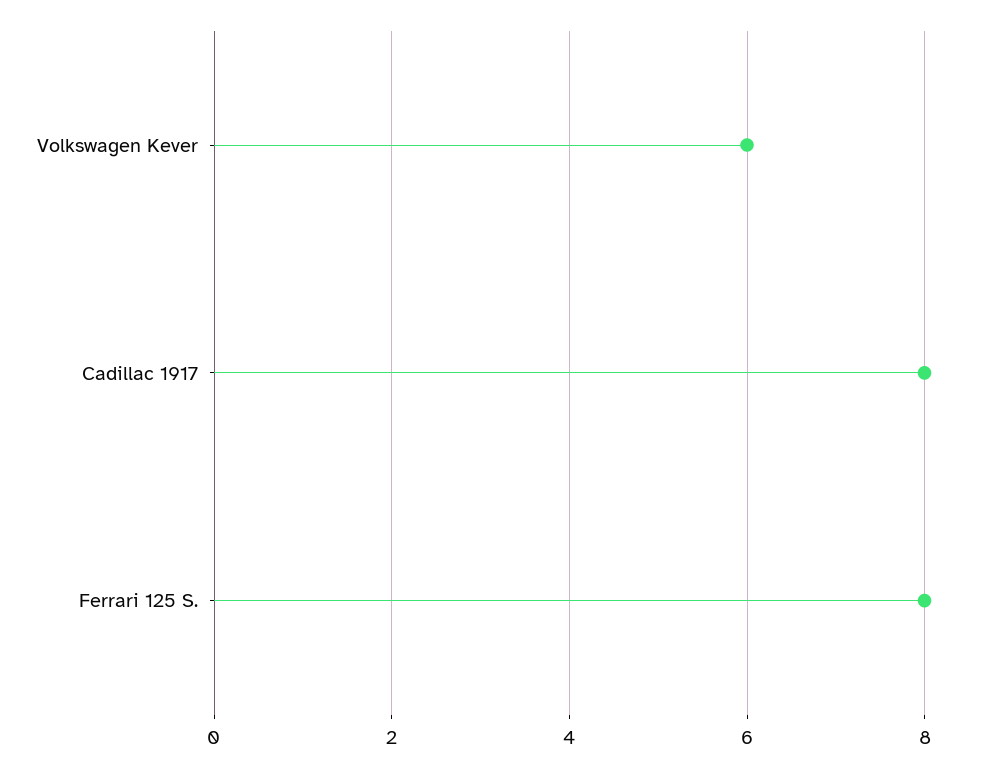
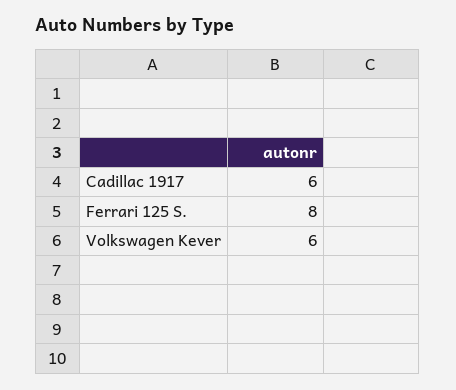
Cadillac 1917: 8 -> 6

